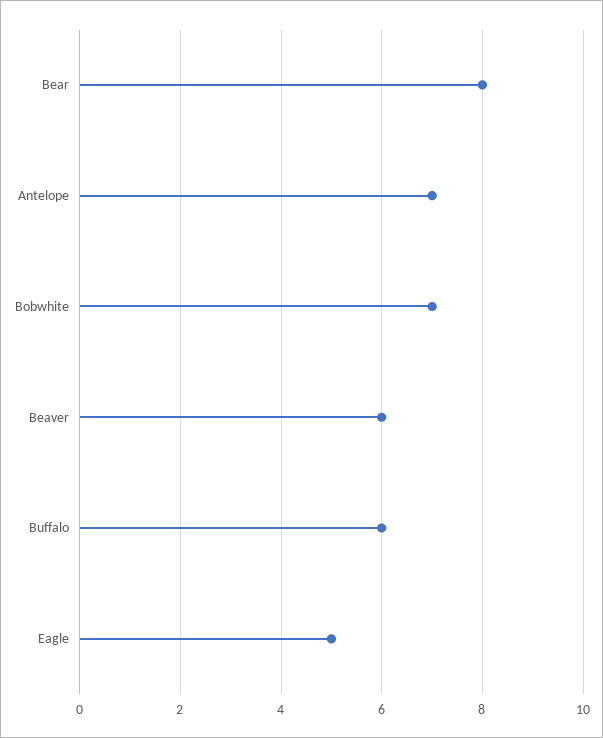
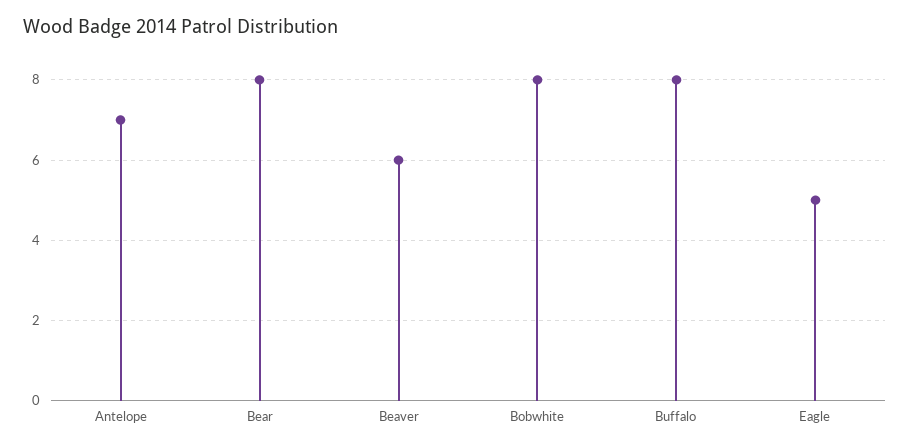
Bobwhite: 7 -> 8
Buffalo: 6 -> 8

